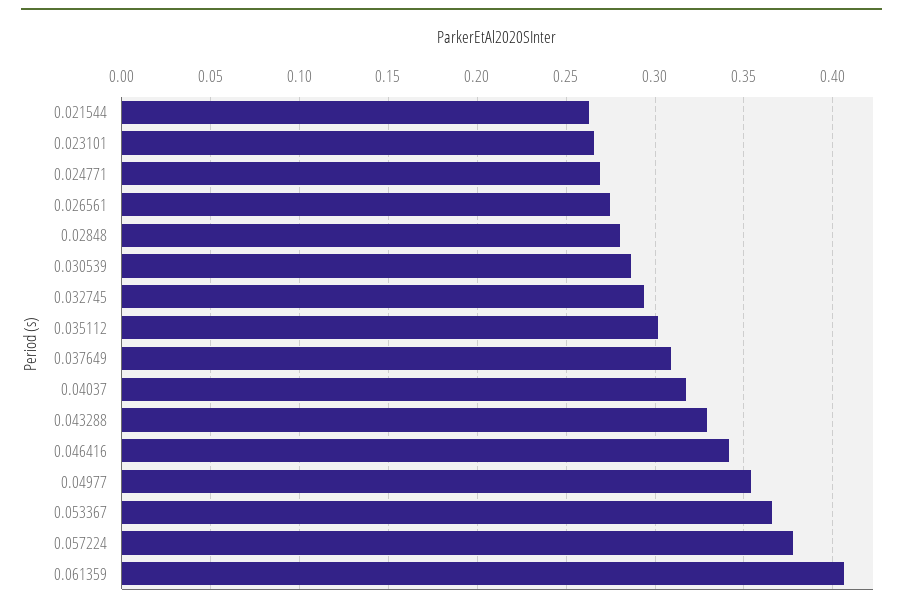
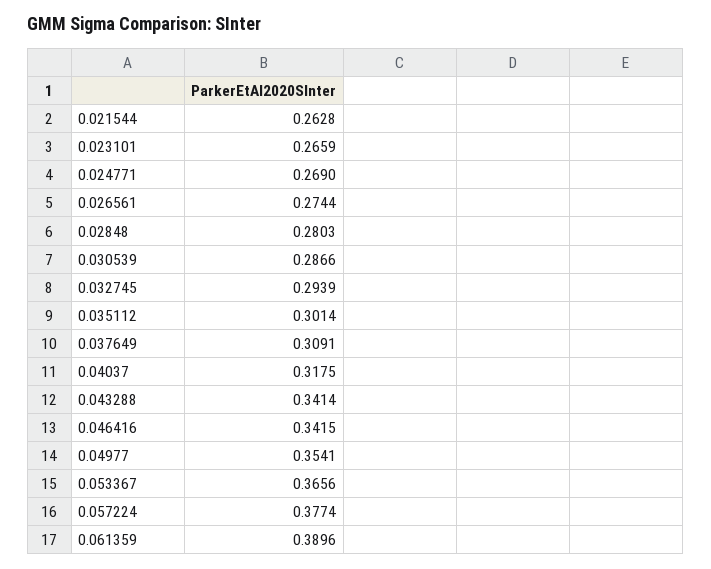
0.043288: 0.33 -> 0.3414
0.061359: 0.405 -> 0.3896

